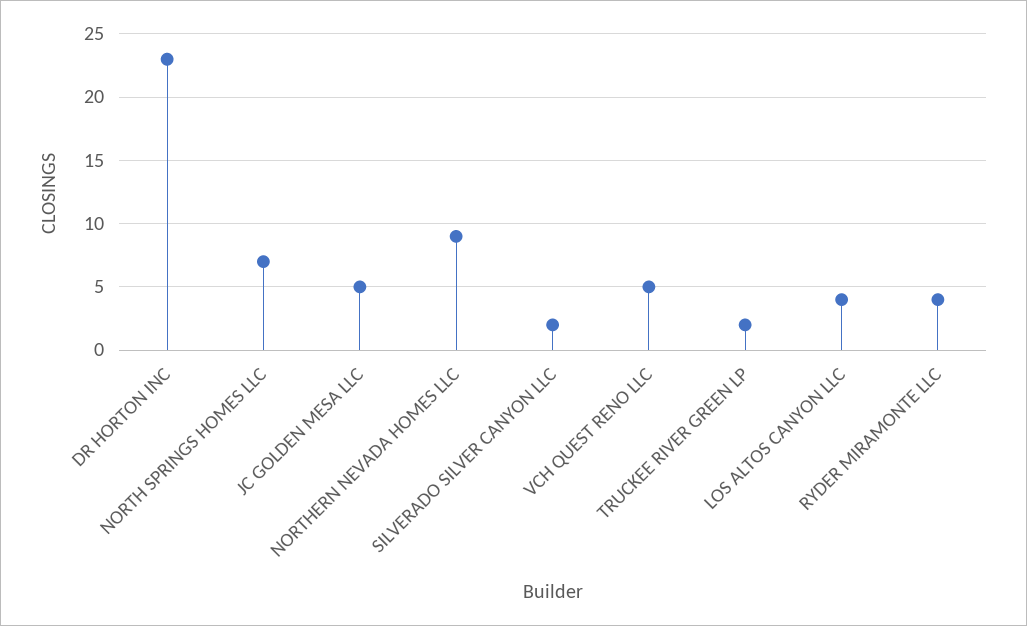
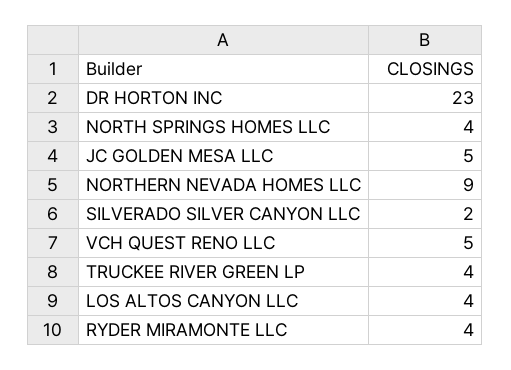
NORTH SPRINGS HOMES LLC: 7 -> 4
TRUCKEE RIVER GREEN LP: 2 -> 4

